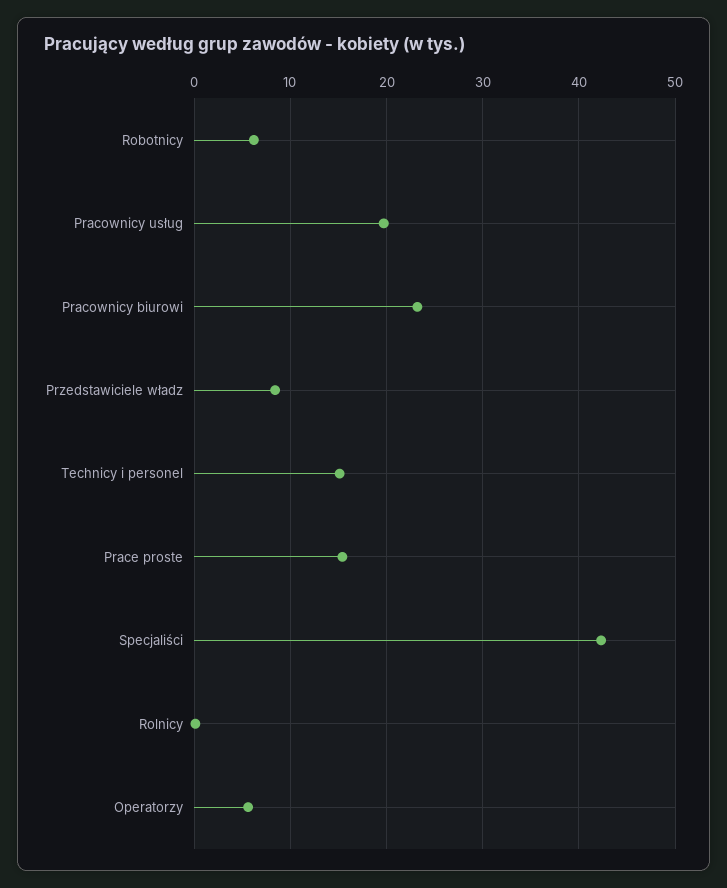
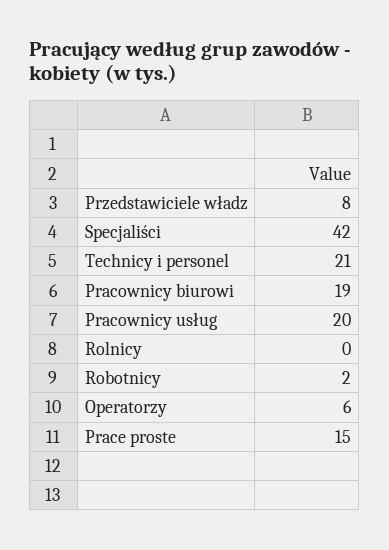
Robotnicy: 6 -> 2
Pracownicy biurowi: 23 -> 19
Technicy i personel: 15 -> 21

